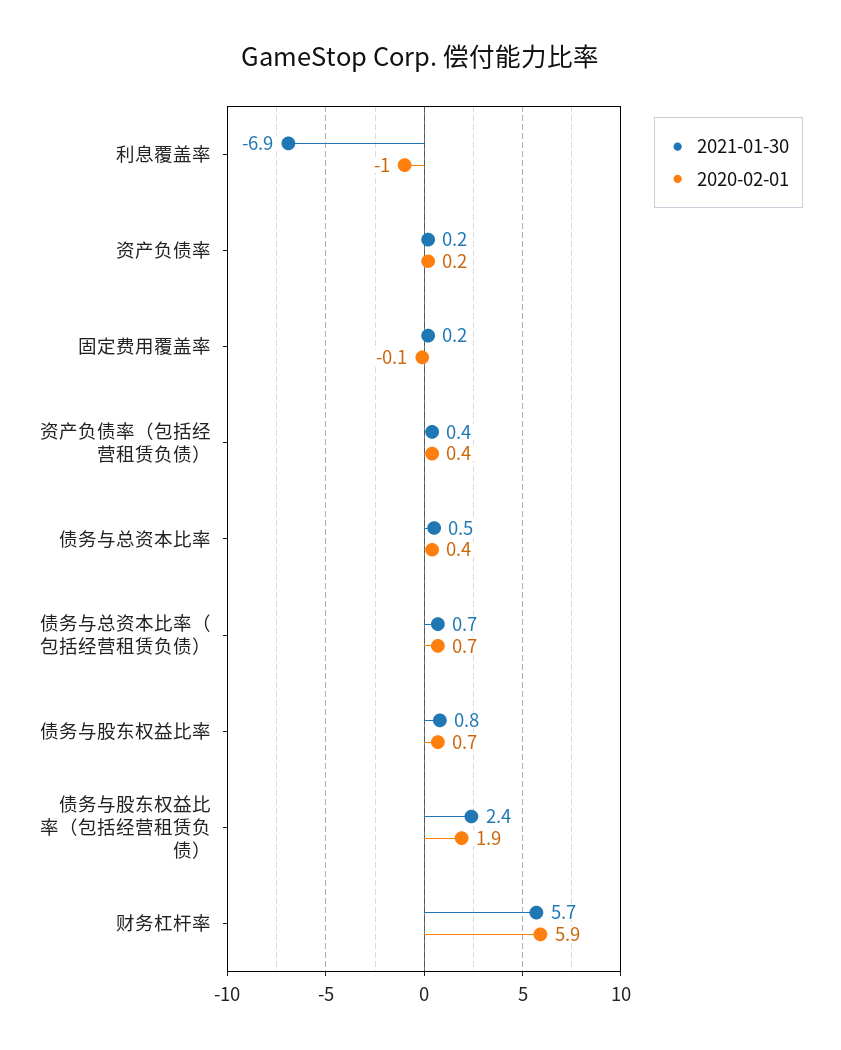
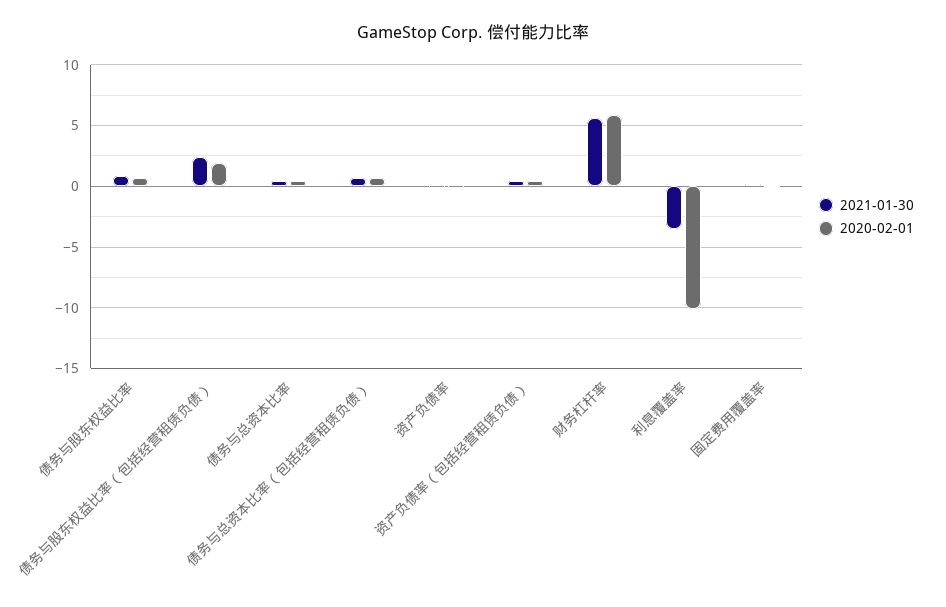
2021-01-30, 利息覆盖率: -6.9 -> -3.5
2020-02-01, 利息覆盖率: -1 -> -10

